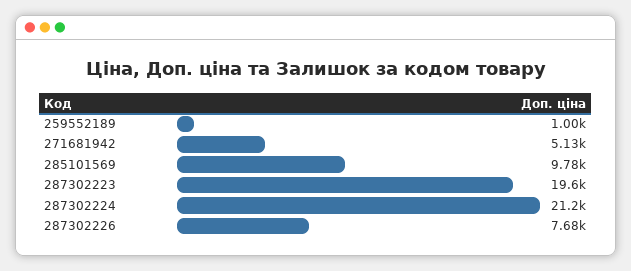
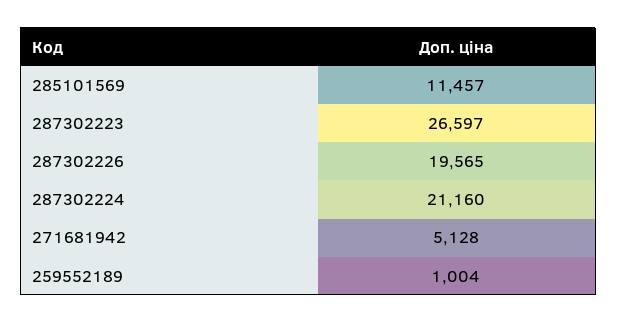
285101569: 9780 -> 11457
287302223: 19600 -> 26597
287302226: 7680 -> 19565

